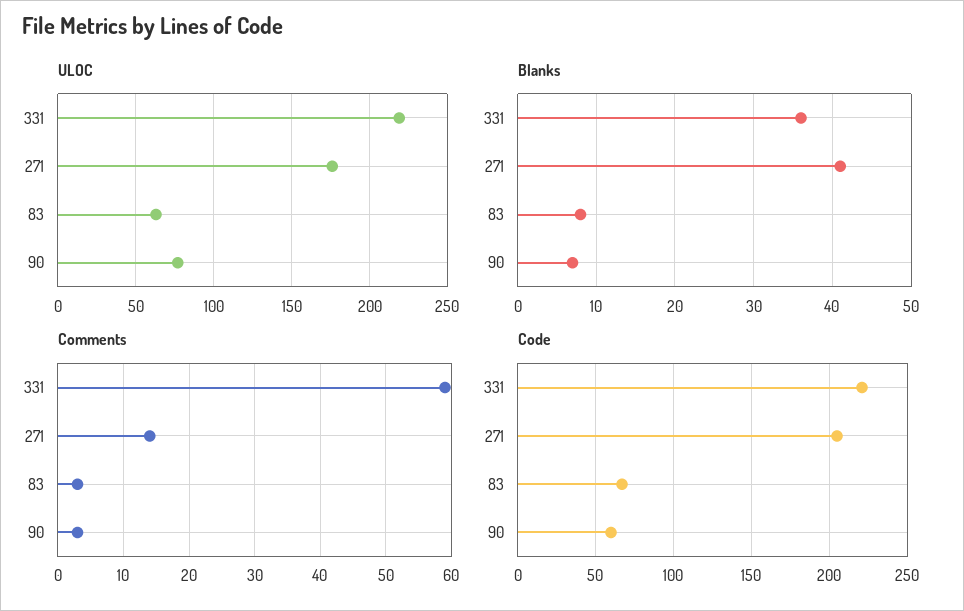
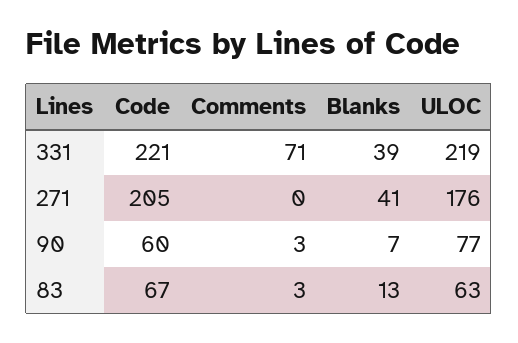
Blanks, 331: 36 -> 39
Blanks, 83: 8 -> 13
Comments, 331: 59 -> 71
Comments, 271: 14 -> 0

